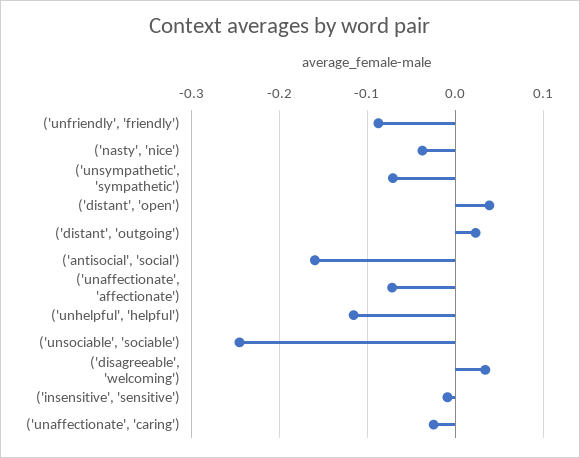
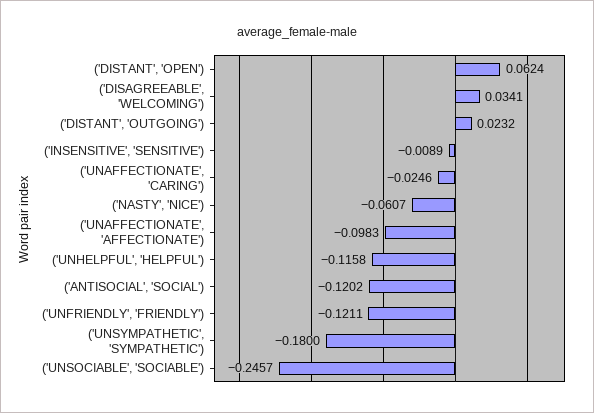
('unfriendly', 'friendly'): -0.09 -> -0.1211
('nasty', 'nice'): -0.04 -> -0.0607
('unsympathetic', 'sympathetic'): -0.07 -> -0.18
('distant', 'open'): 0.04 -> 0.0624
('antisocial', 'social'): -0.16 -> -0.1202
('unaffectionate', 'affectionate'): -0.07 -> -0.0983

